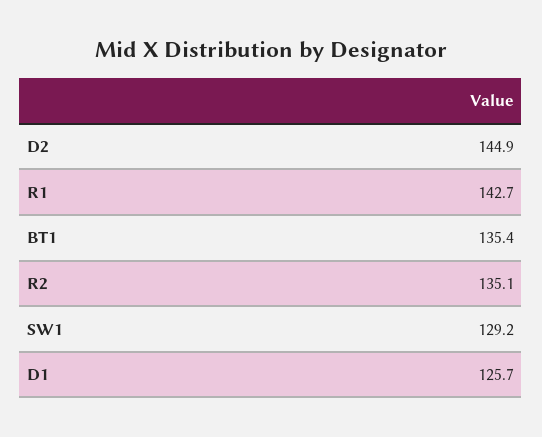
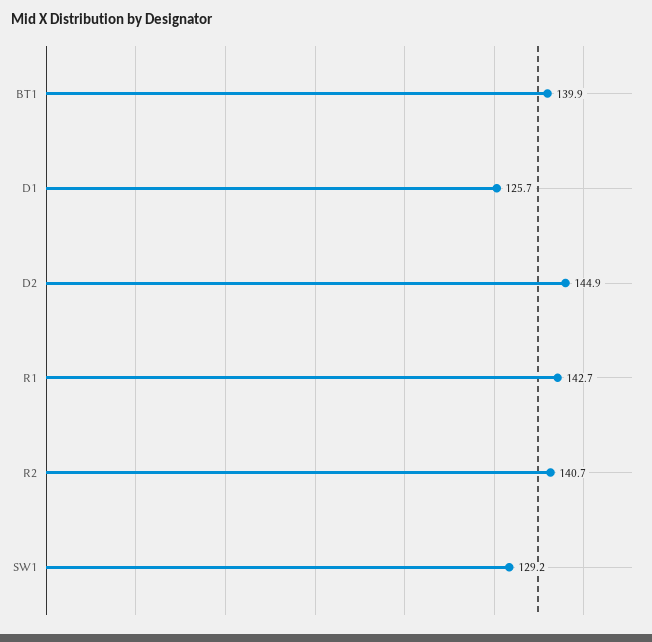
BT1: 135.4 -> 139.9
R2: 135.1 -> 140.7

